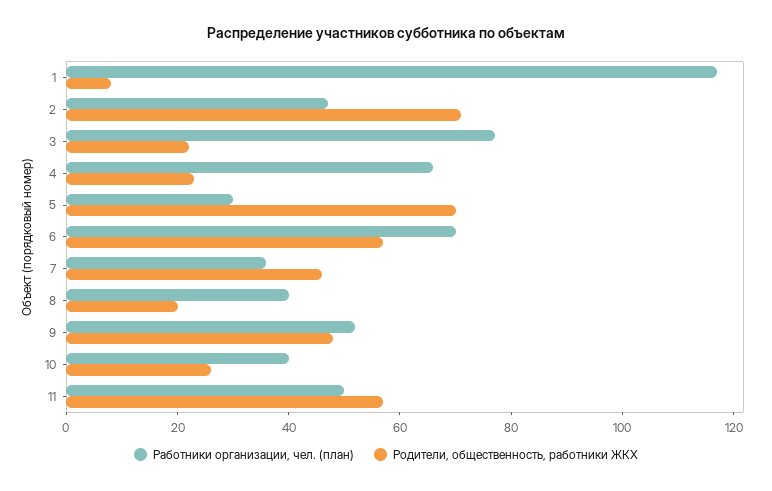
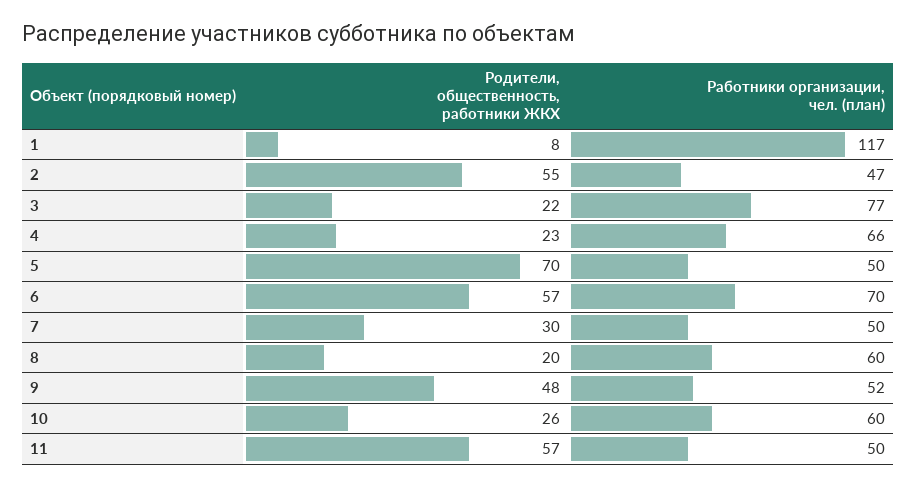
Родители, общественность, работники ЖКХ, 2: 70 -> 55
Работники организации, чел. (план), 5: 30 -> 50
Работники организации, чел. (план), 7: 35 -> 50
Родители, общественность, работники ЖКХ, 7: 45 -> 30
Работники организации, чел. (план), 8: 40 -> 60
Работники организации, чел. (план), 10: 40 -> 60

